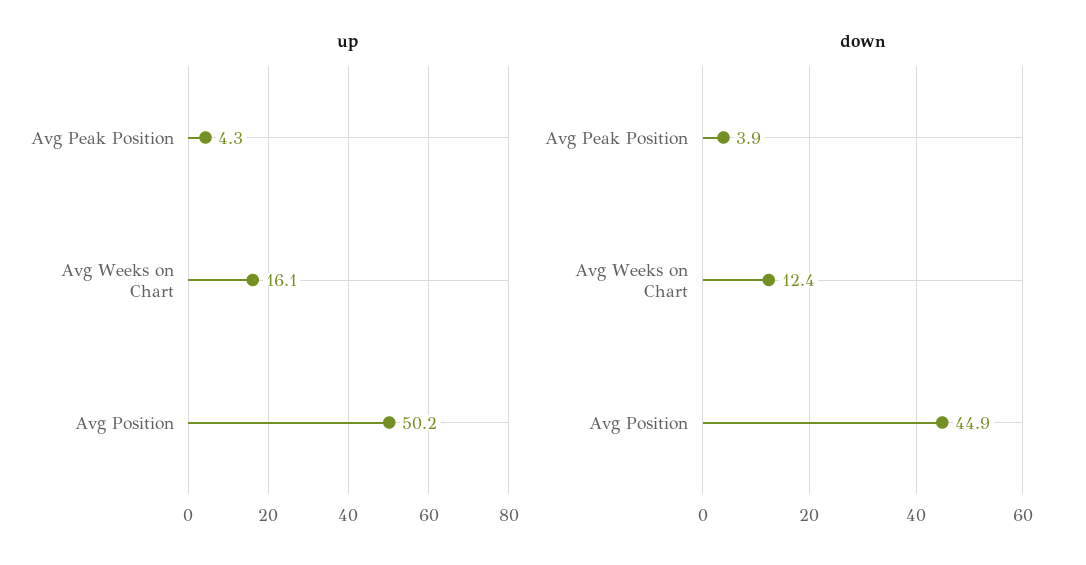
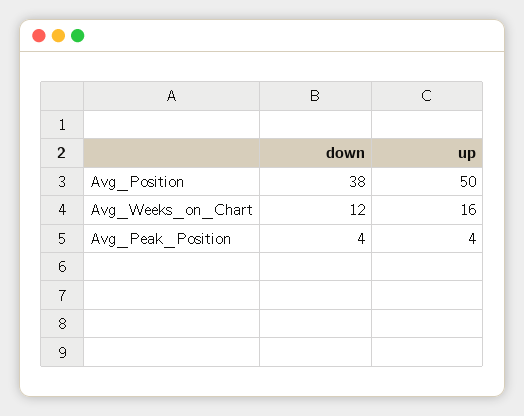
down, Avg Position: 44.9 -> 38

